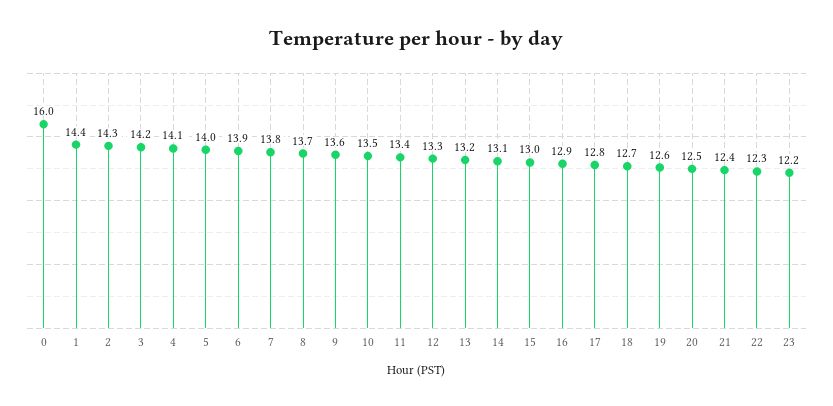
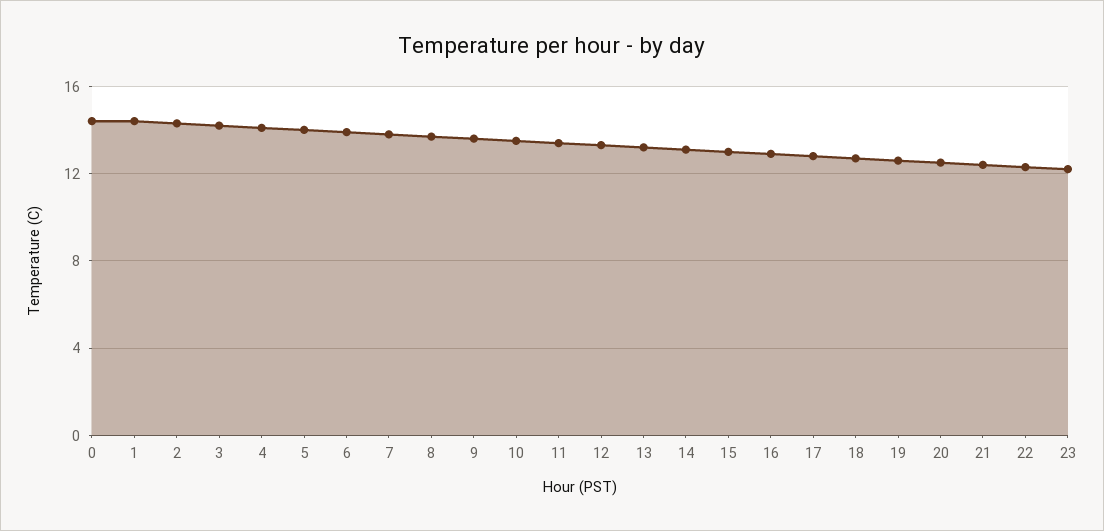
0: 16 -> 14.5

